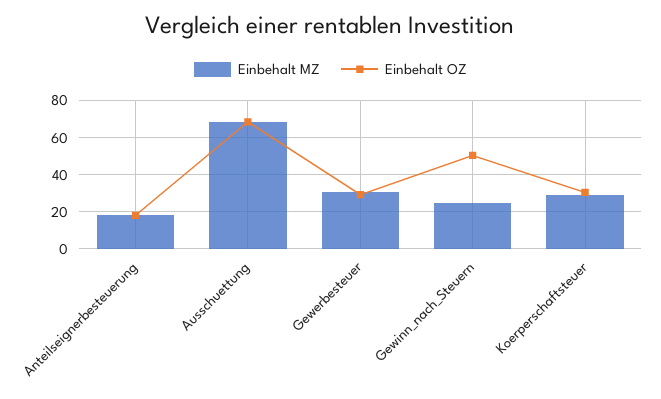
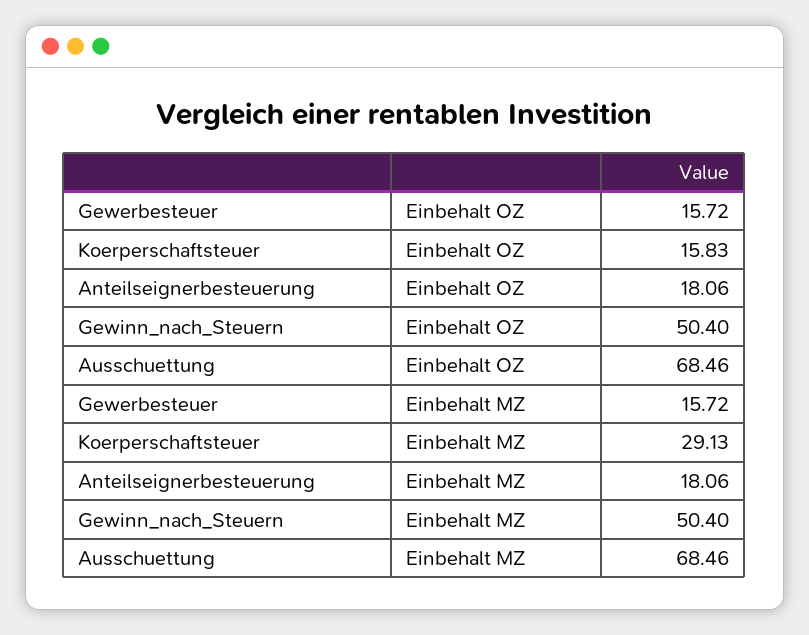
Einbehalt MZ, Gewerbesteuer: 30 -> 15.72
Einbehalt OZ, Gewerbesteuer: 30 -> 15.72
Einbehalt MZ, Gewinn_nach_Steuern: 25 -> 50.4
Einbehalt OZ, Koerperschaftsteuer: 30 -> 15.83

